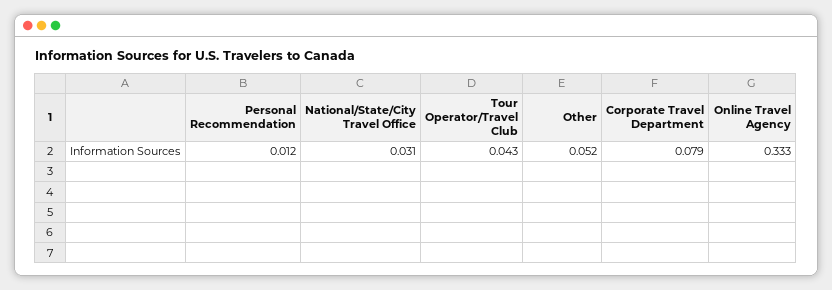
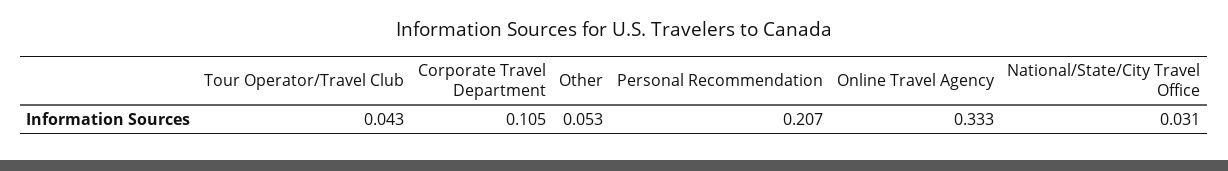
Personal Recommendation: 0.012 -> 0.207
Other: 0.052 -> 0.053
Corporate Travel Department: 0.079 -> 0.105

